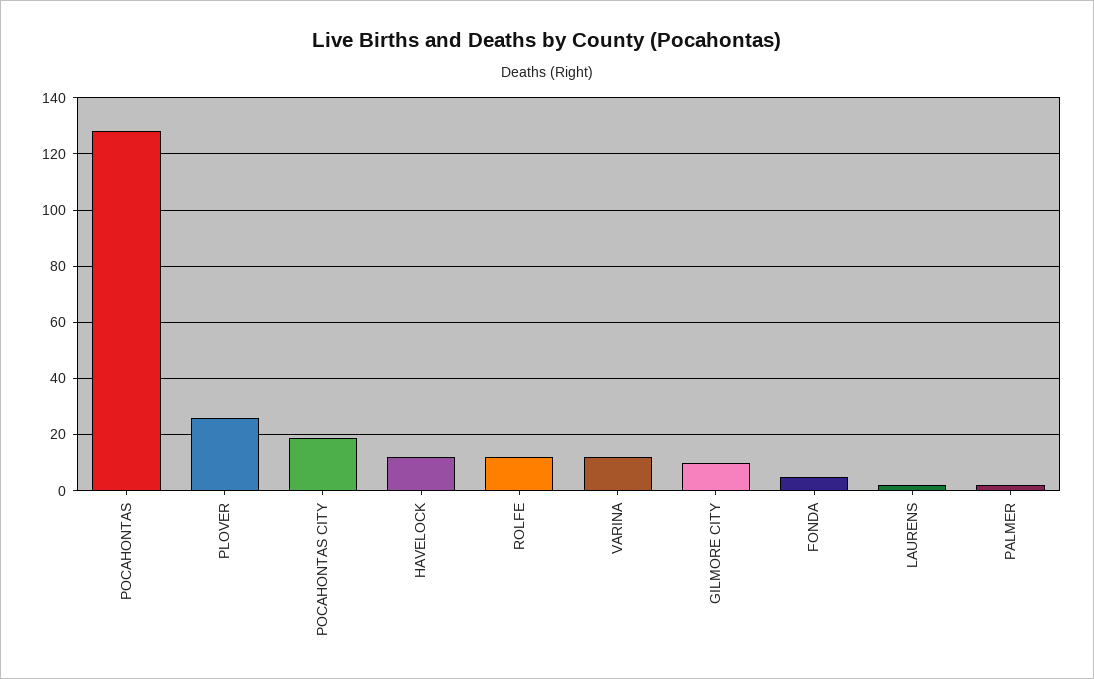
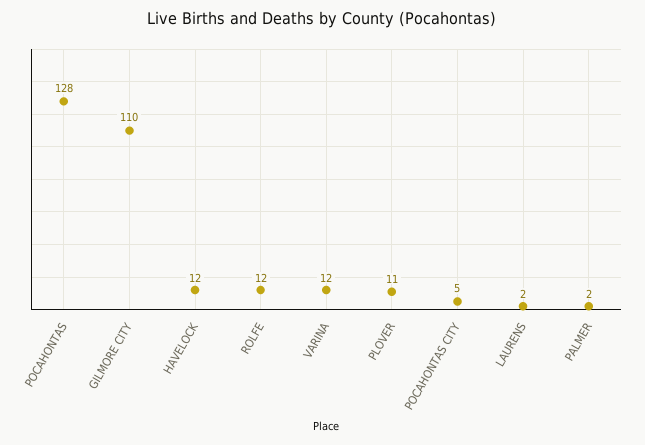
PLOVER: 25 -> 11
POCAHONTAS CITY: 20 -> 5
GILMORE CITY: 10 -> 110
FONDA: 5 -> none

